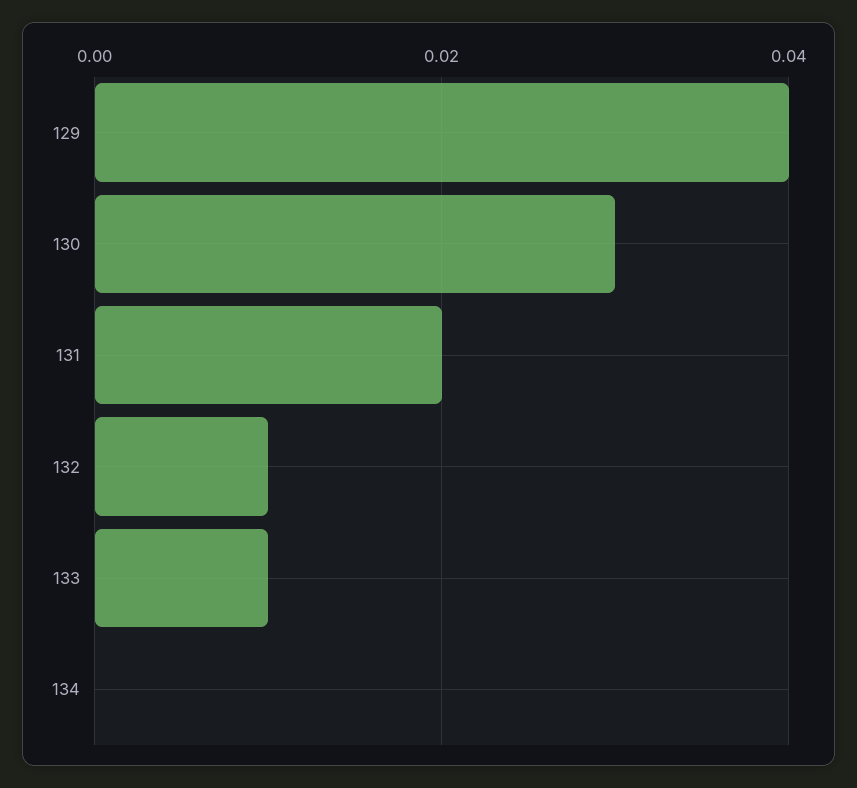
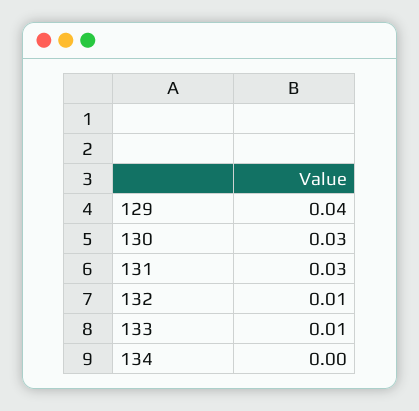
131: 0.02 -> 0.03

